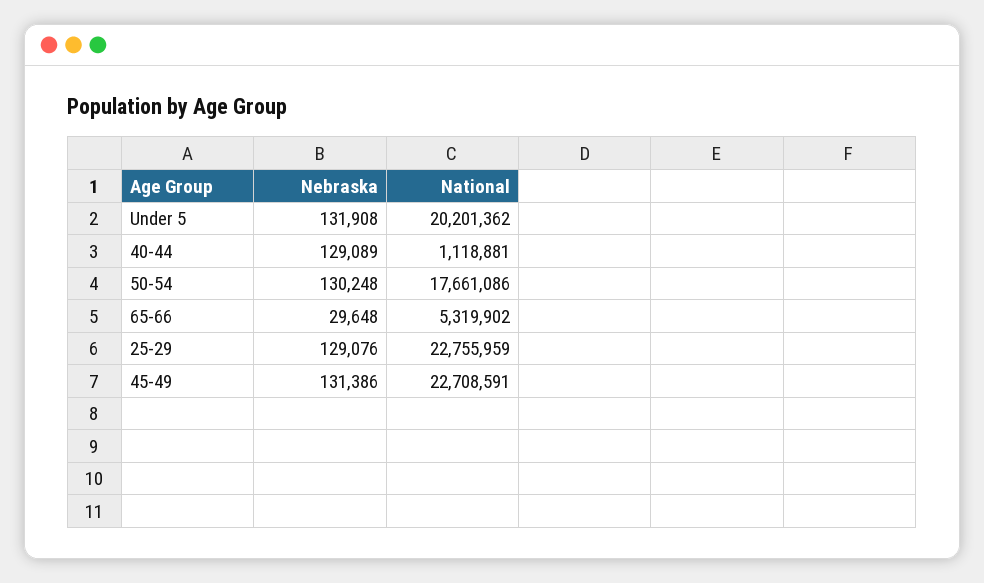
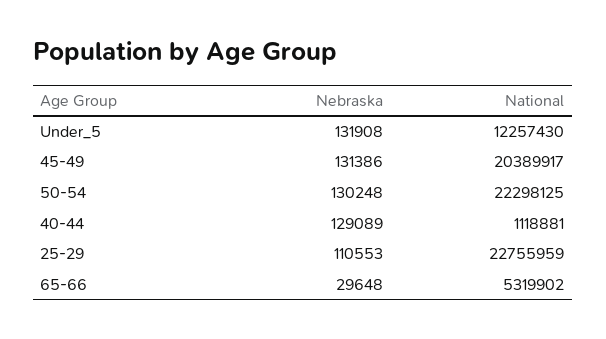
National, Under 5: 20201362 -> 12257430
National, 50-54: 17661086 -> 22298125
Nebraska, 25-29: 129076 -> 110553
National, 45-49: 22708591 -> 20389917

